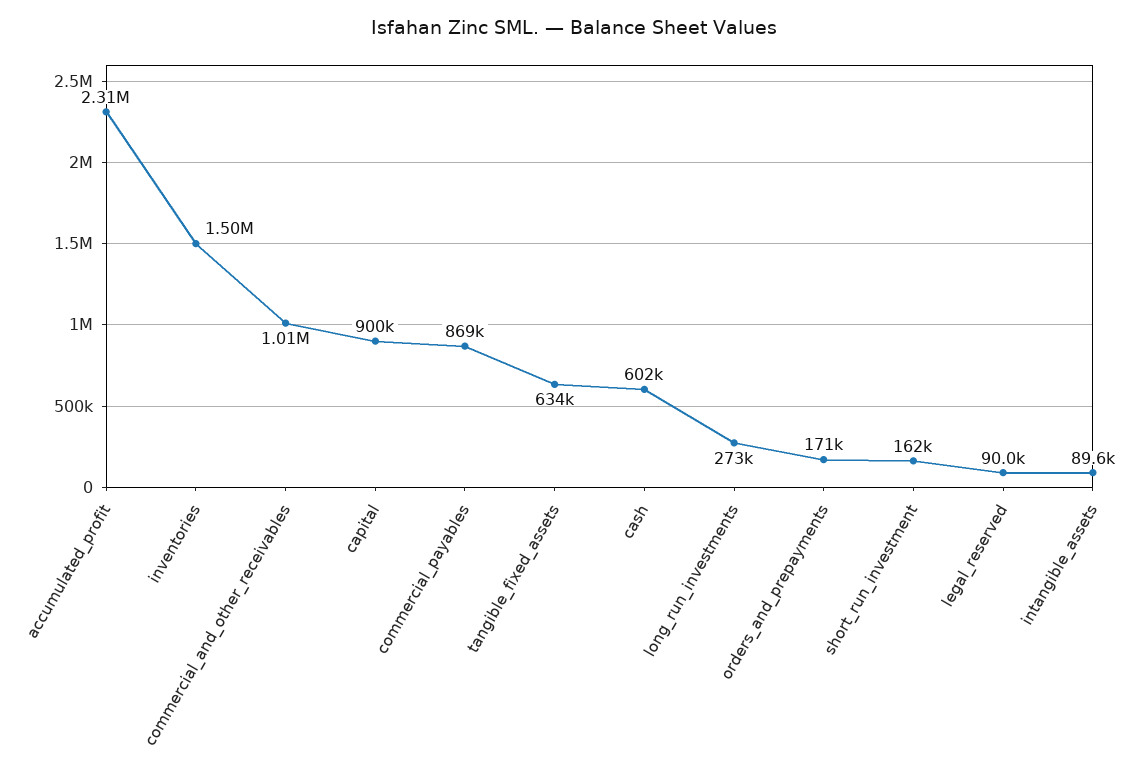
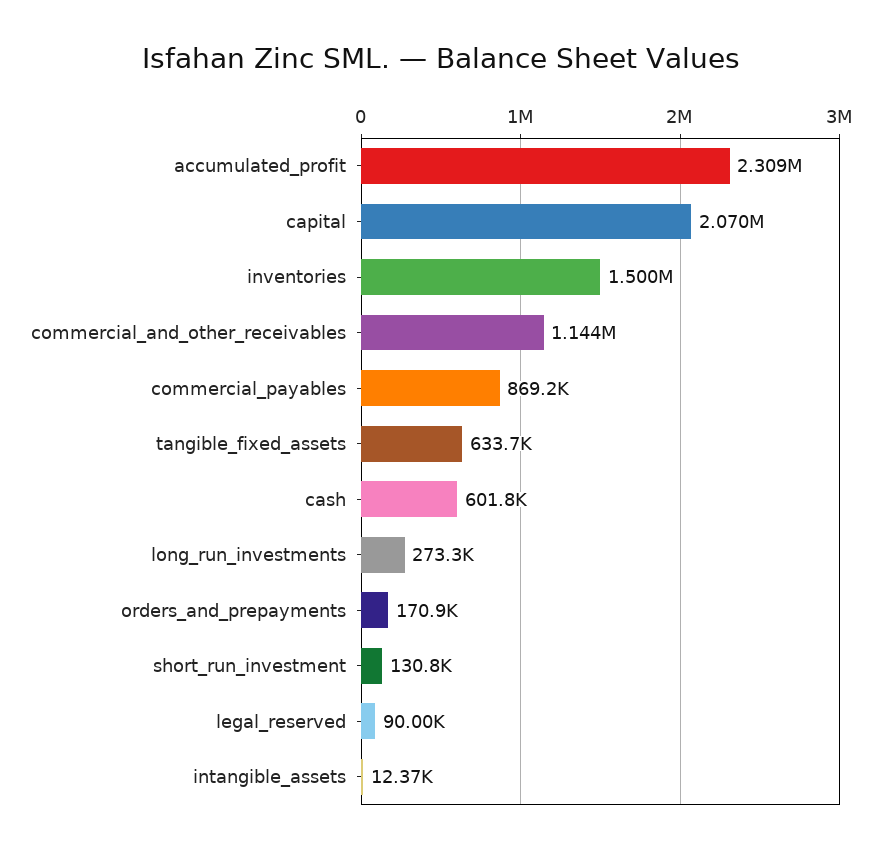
commercial_and_other_receivables: 1010000 -> 1144000
capital: 900000 -> 2070000
short_run_investment: 162000 -> 130800
intangible_assets: 89600 -> 12370

